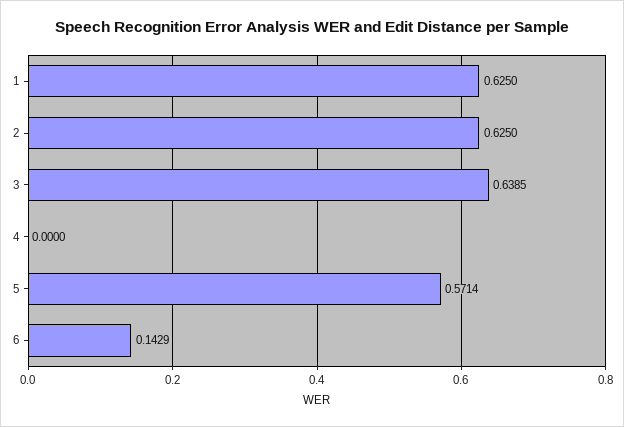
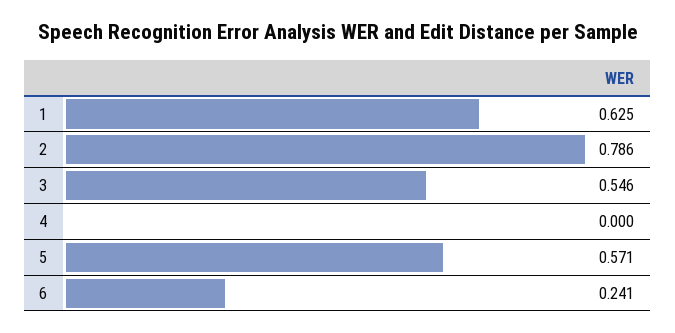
2: 0.625 -> 0.786
3: 0.6385 -> 0.546
6: 0.1429 -> 0.241

